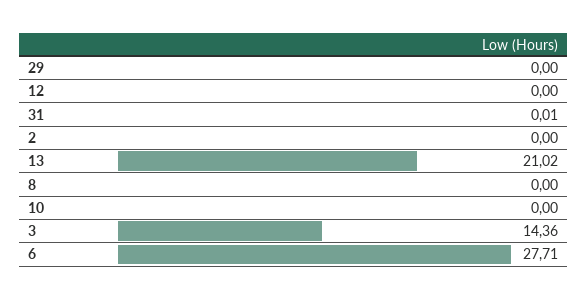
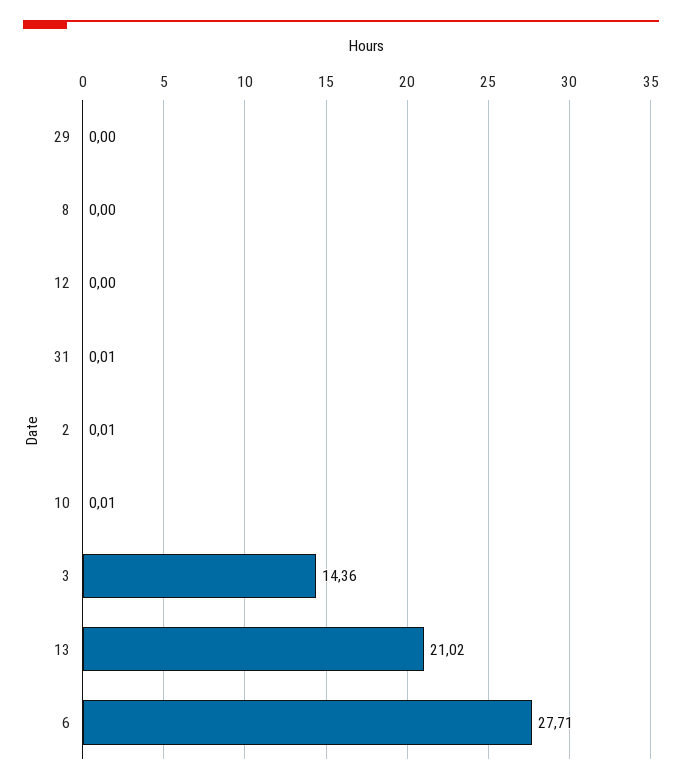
2: 0 -> 0.01
10: 0 -> 0.01

